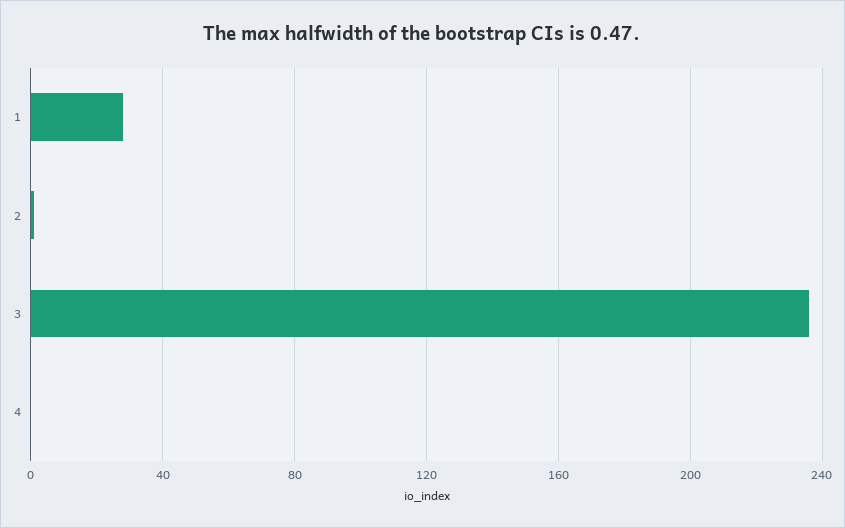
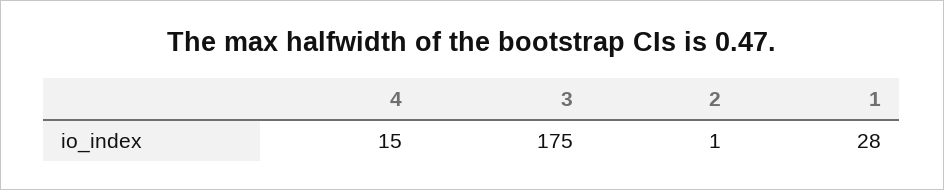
3: 235 -> 175
4: 0 -> 15

